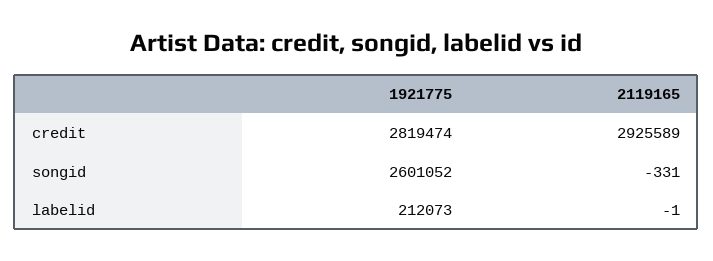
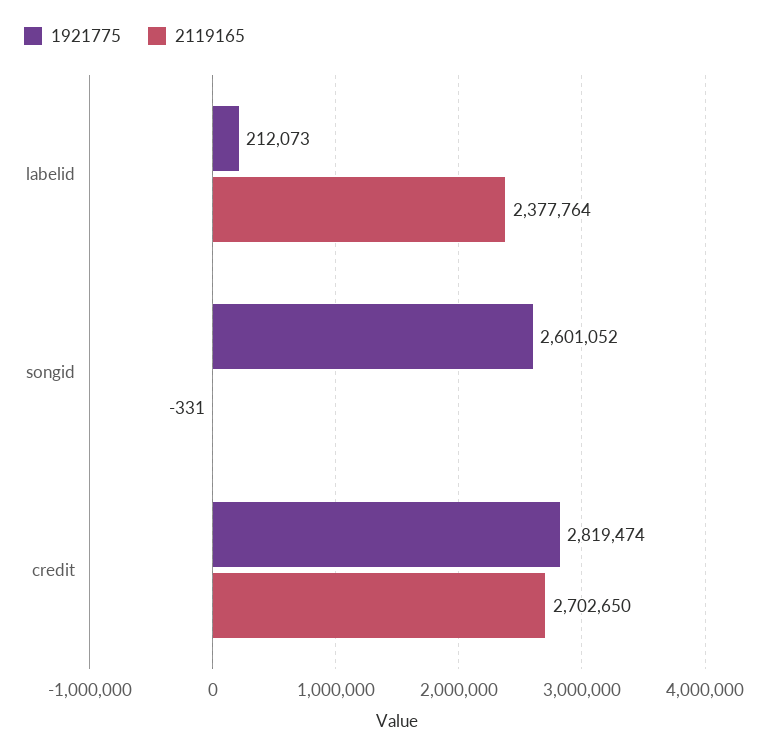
2119165, credit: 2925589 -> 2702650
2119165, labelid: -1 -> 2377764

